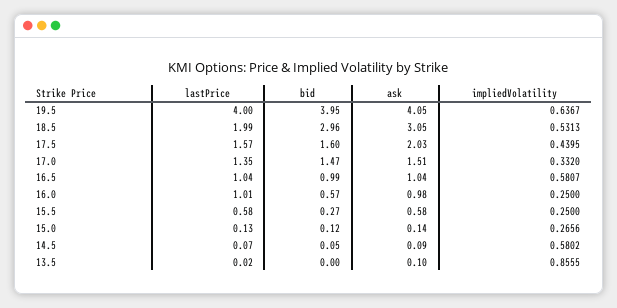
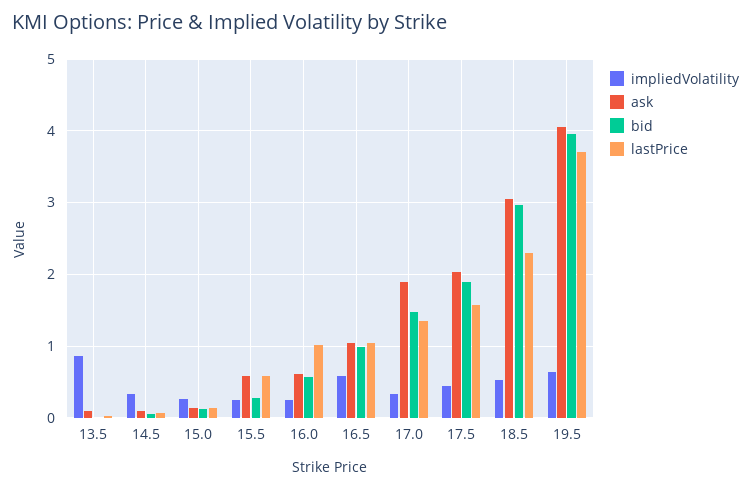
lastPrice, 19.5: 4 -> 3.7
lastPrice, 18.5: 1.99 -> 2.3
bid, 17.5: 1.6 -> 1.9
ask, 17.0: 1.51 -> 1.9
ask, 16.0: 0.98 -> 0.6
impliedVolatility, 14.5: 0.5802 -> 0.3

